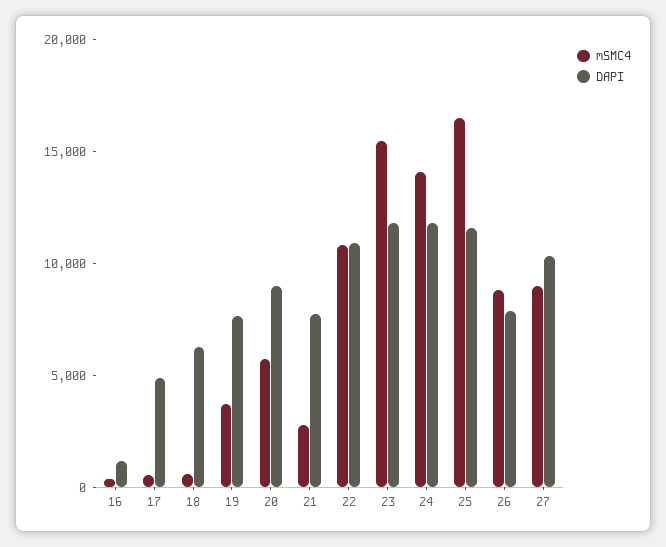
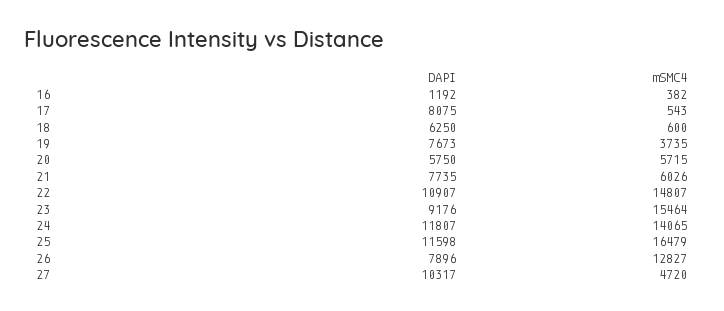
DAPI, 17: 5000 -> 8075
DAPI, 20: 9000 -> 5750
mSMC4, 21: 3000 -> 6026
mSMC4, 22: 11000 -> 14807
DAPI, 23: 12000 -> 9176
mSMC4, 26: 9000 -> 12827
mSMC4, 27: 9000 -> 4720

